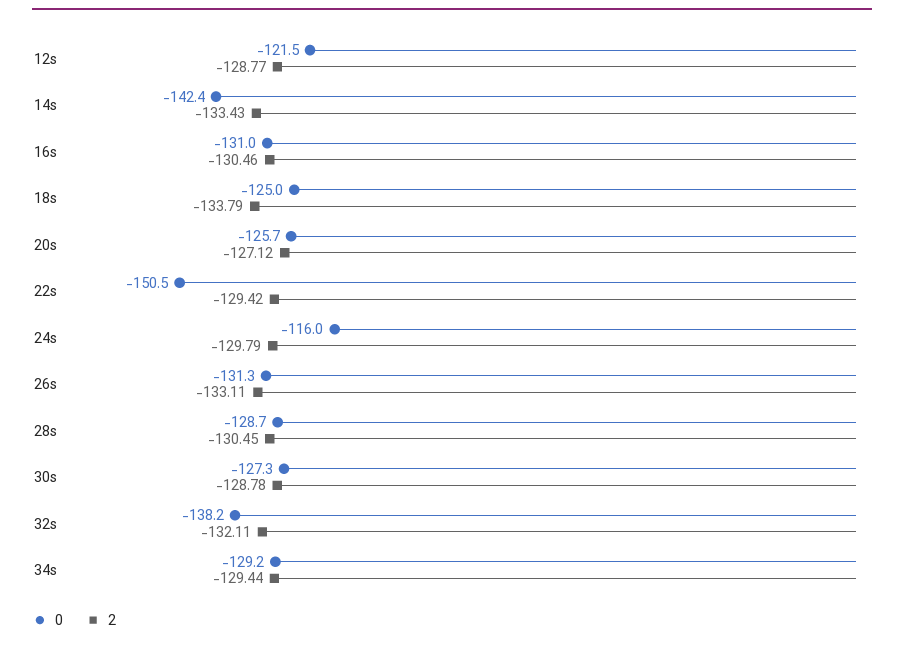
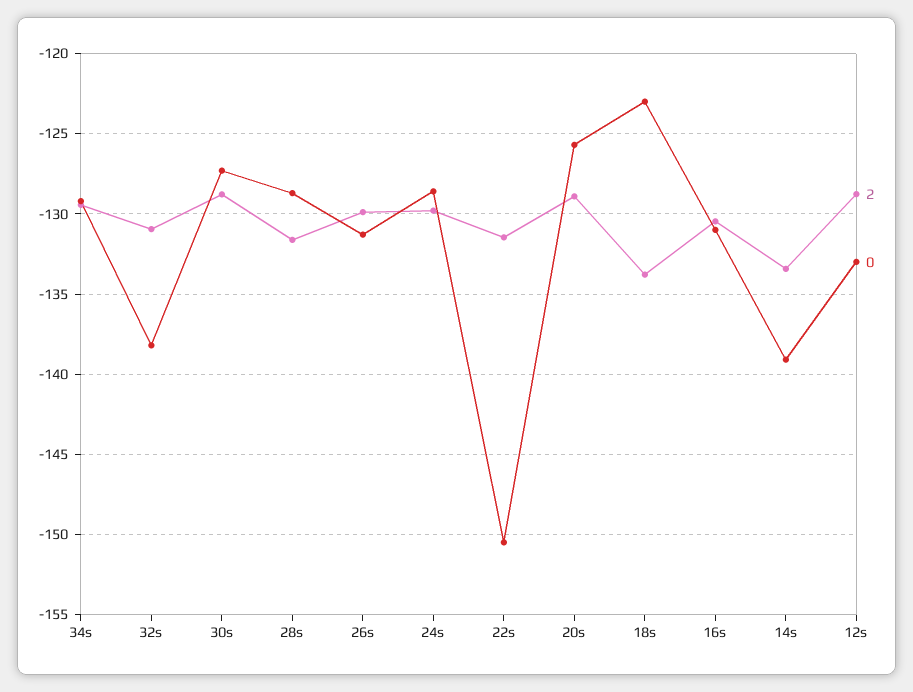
0, 12s: -121.5 -> -133
0, 14s: -142.4 -> -139
0, 18s: -125 -> -123
2, 20s: -127.12 -> -129
2, 22s: -129.42 -> -131.5
0, 24s: -116 -> -128.5
2, 26s: -133.11 -> -130
2, 28s: -130.45 -> -131.5
2, 32s: -132.11 -> -131

